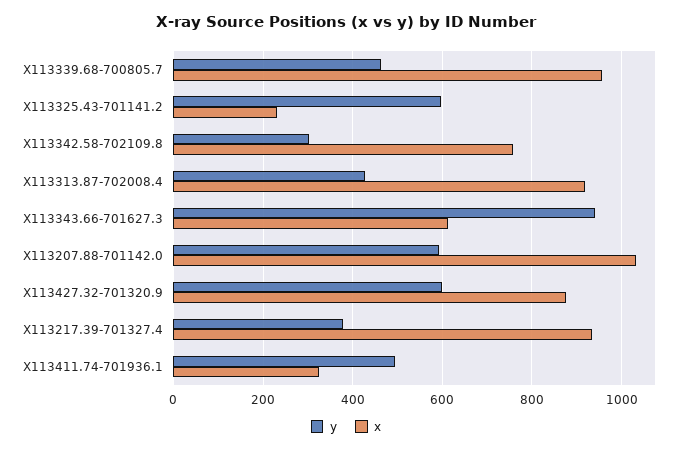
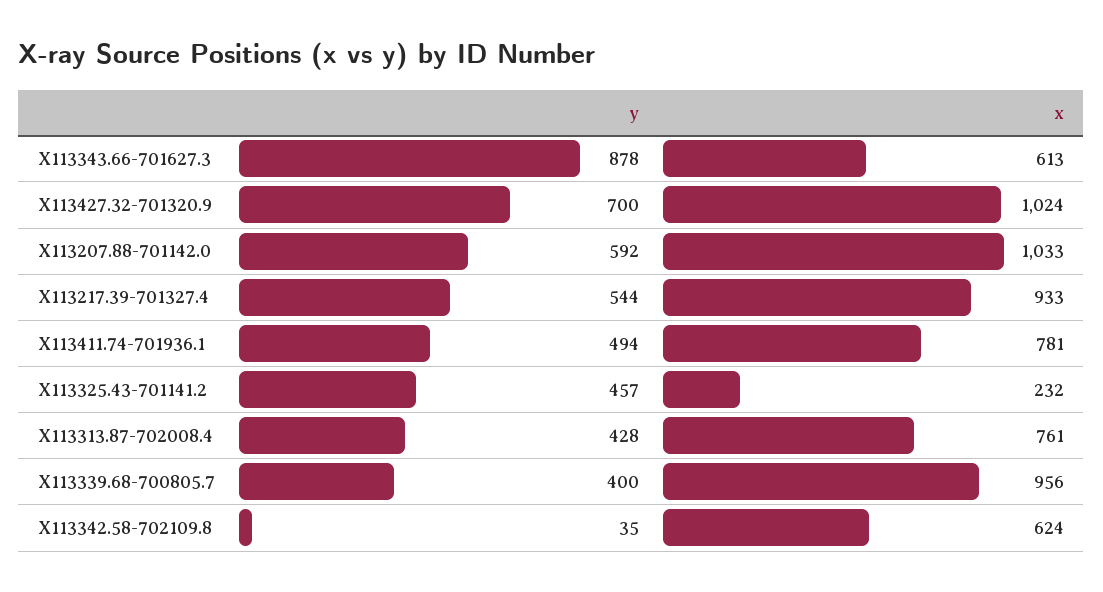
y, X113339.68-700805.7: 460 -> 400
y, X113325.43-701141.2: 600 -> 457
y, X113342.58-702109.8: 300 -> 35
x, X113342.58-702109.8: 760 -> 624
x, X113313.87-702008.4: 920 -> 761
y, X113343.66-701627.3: 940 -> 878
y, X113427.32-701320.9: 600 -> 700
x, X113427.32-701320.9: 880 -> 1024
y, X113217.39-701327.4: 380 -> 544
x, X113411.74-701936.1: 320 -> 781

